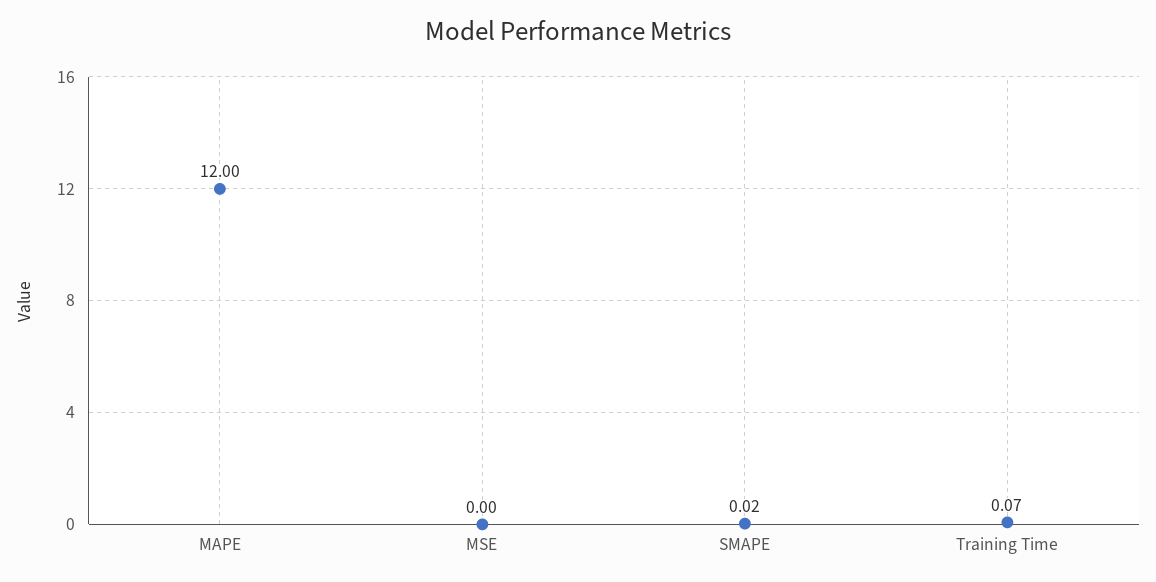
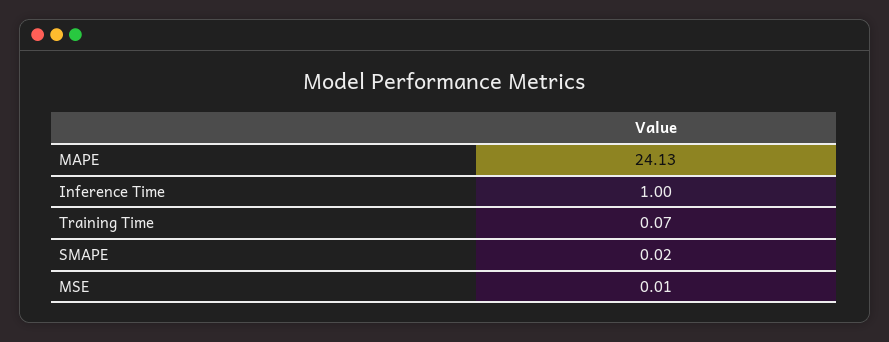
MAPE: 12 -> 24.13
MSE: 0 -> 0.01
Inference Time: none -> 1

